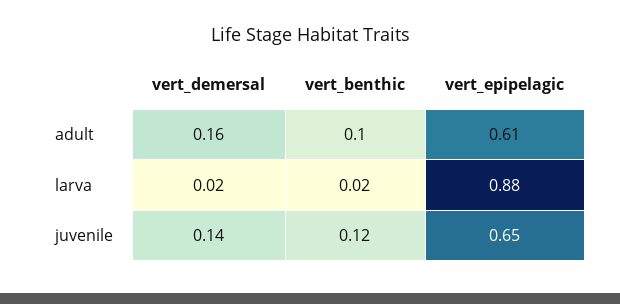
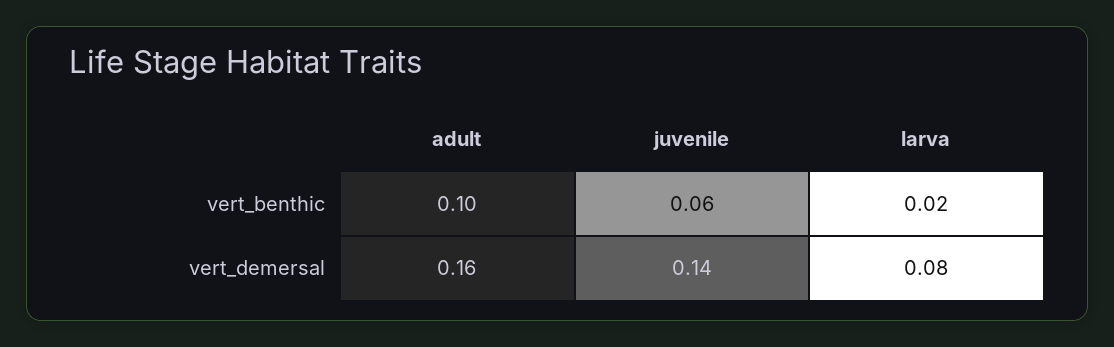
vert_epipelagic, adult: 0.61 -> none
vert_demersal, larva: 0.02 -> 0.08
vert_epipelagic, larva: 0.88 -> none
vert_benthic, juvenile: 0.12 -> 0.06
vert_epipelagic, juvenile: 0.65 -> none

